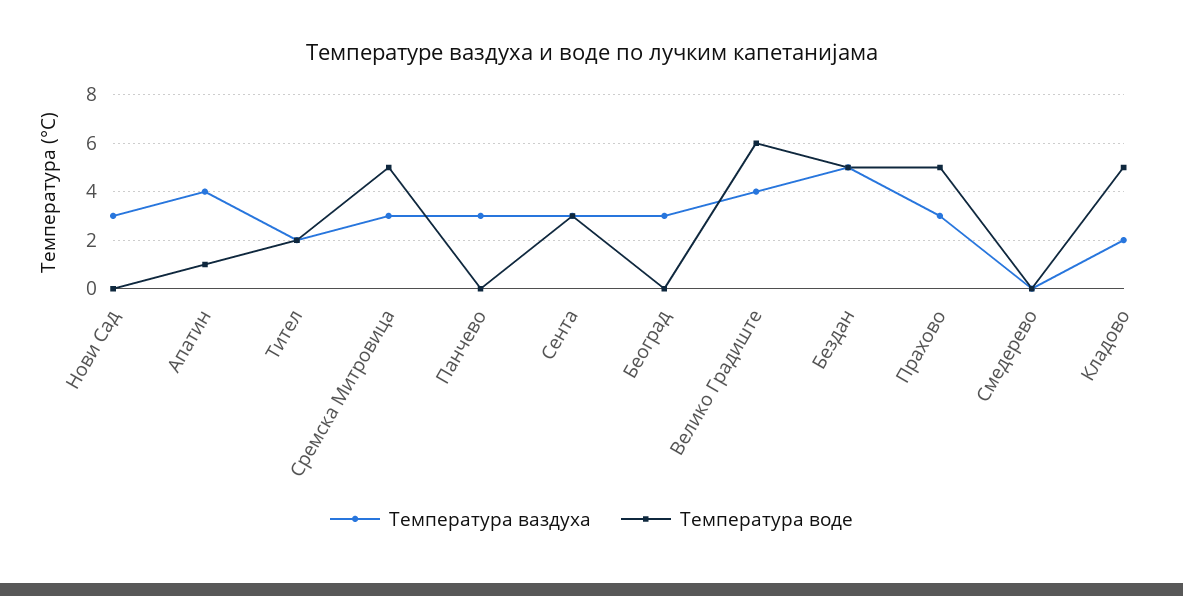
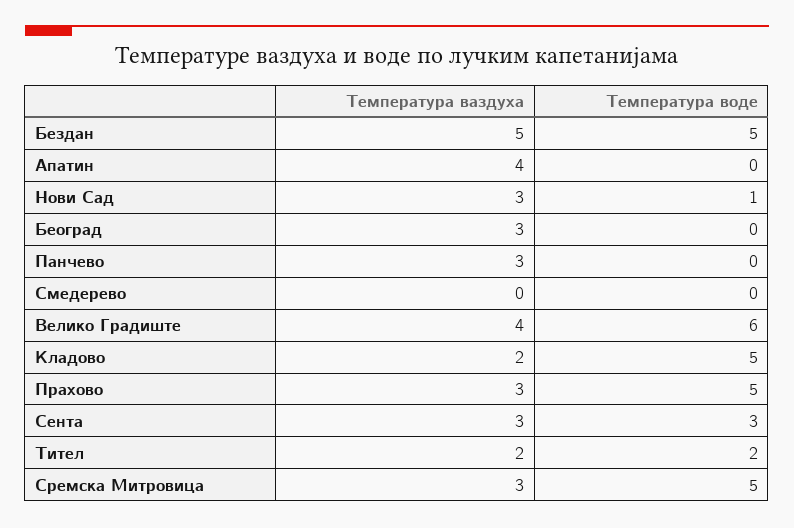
Температура воде, Нови Сад: 0 -> 1
Температура воде, Апатин: 1 -> 0

